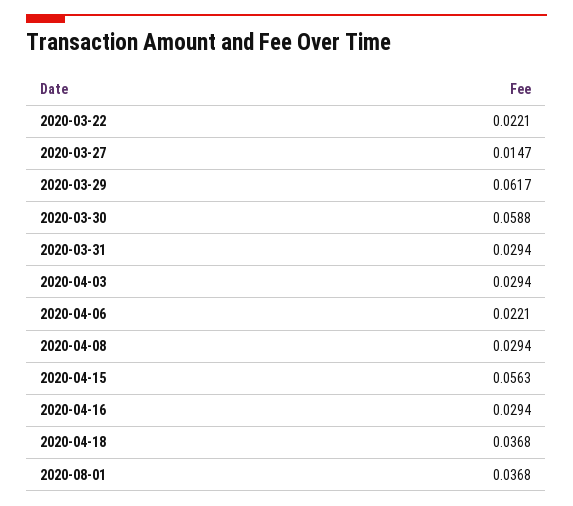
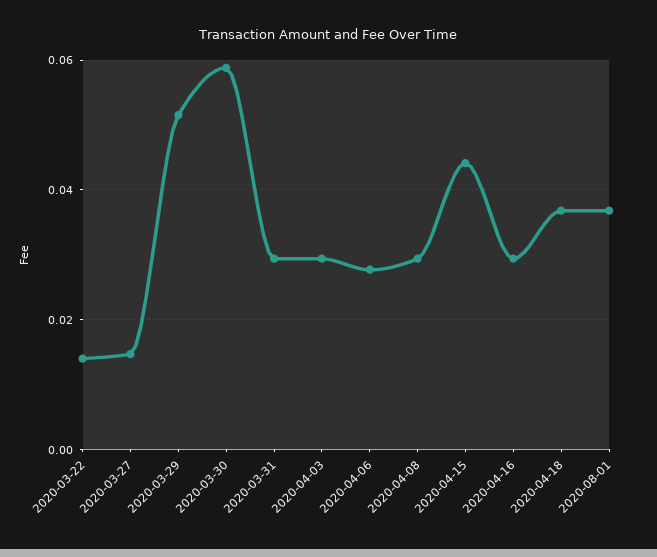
2020-03-22: 0.0221 -> 0.014
2020-03-29: 0.0617 -> 0.052
2020-04-06: 0.0221 -> 0.028
2020-04-15: 0.0563 -> 0.044

